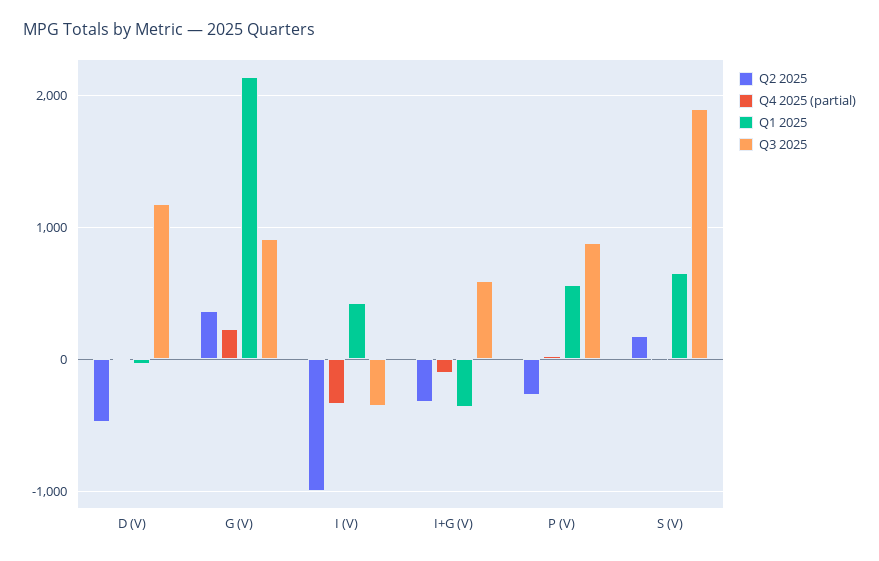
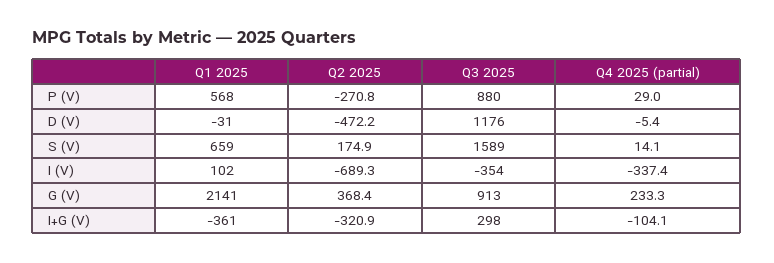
Q2 2025, I (V): -1000 -> -689.3
Q1 2025, I (V): 400 -> 102
Q3 2025, I+G (V): 600 -> 298
Q3 2025, S (V): 1900 -> 1589

